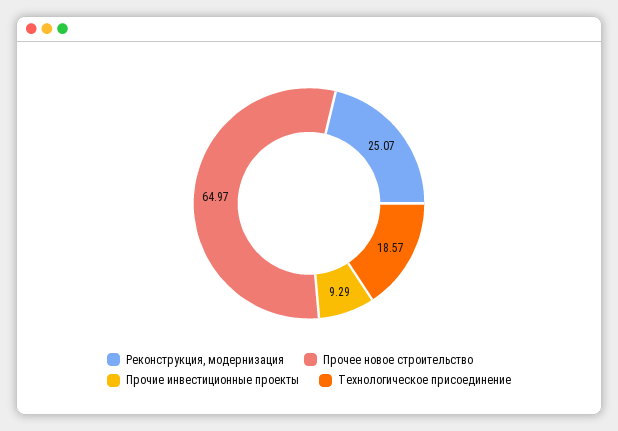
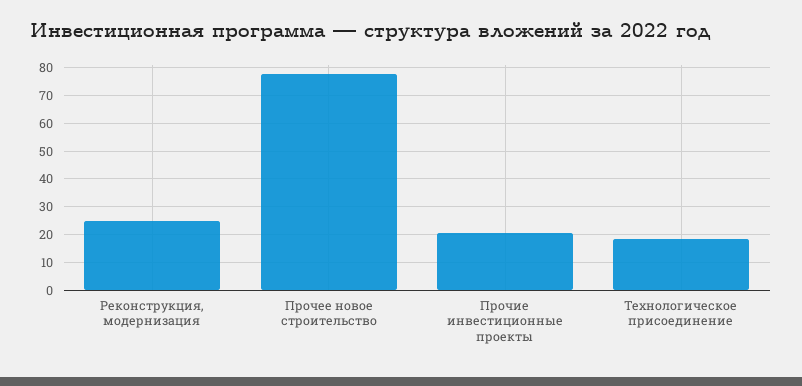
Прочее новое строительство: 64.97 -> 77.5
Прочие инвестиционные проекты: 9.29 -> 20

